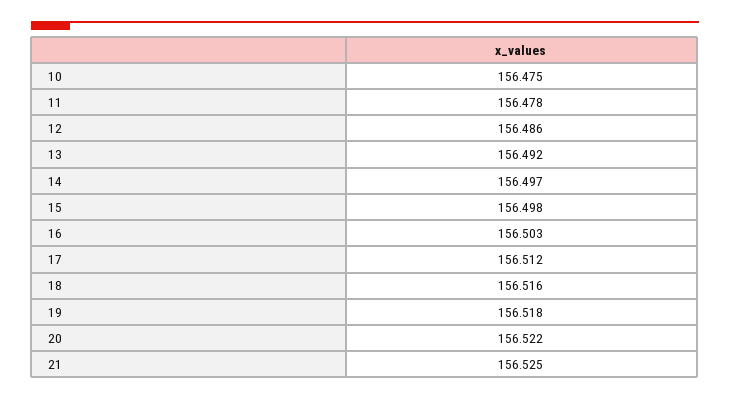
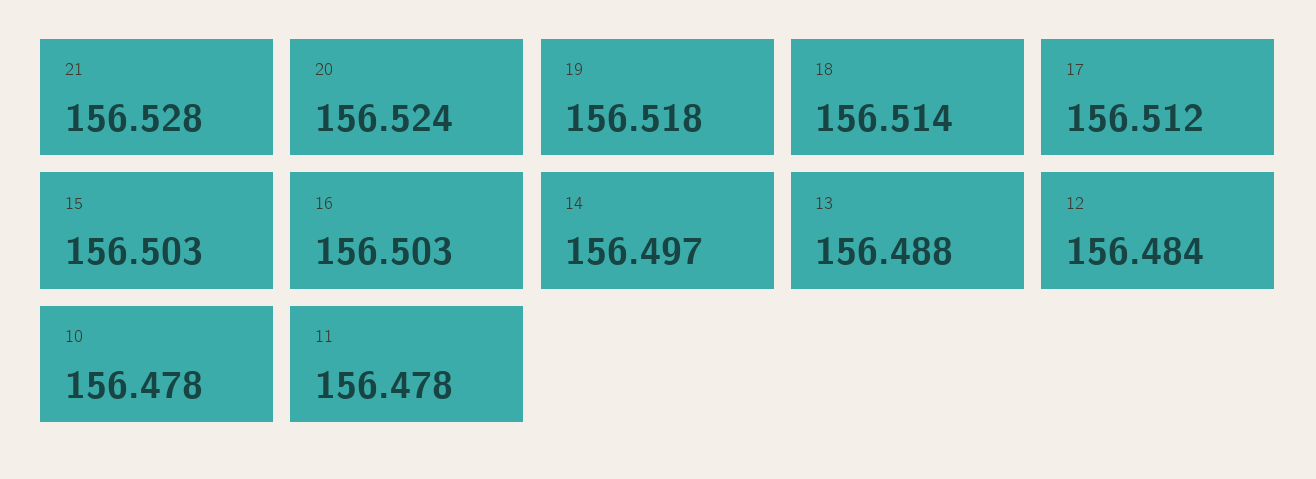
10: 156.475 -> 156.478
12: 156.486 -> 156.484
13: 156.492 -> 156.488
15: 156.498 -> 156.503
18: 156.516 -> 156.514
20: 156.522 -> 156.524
21: 156.525 -> 156.528

